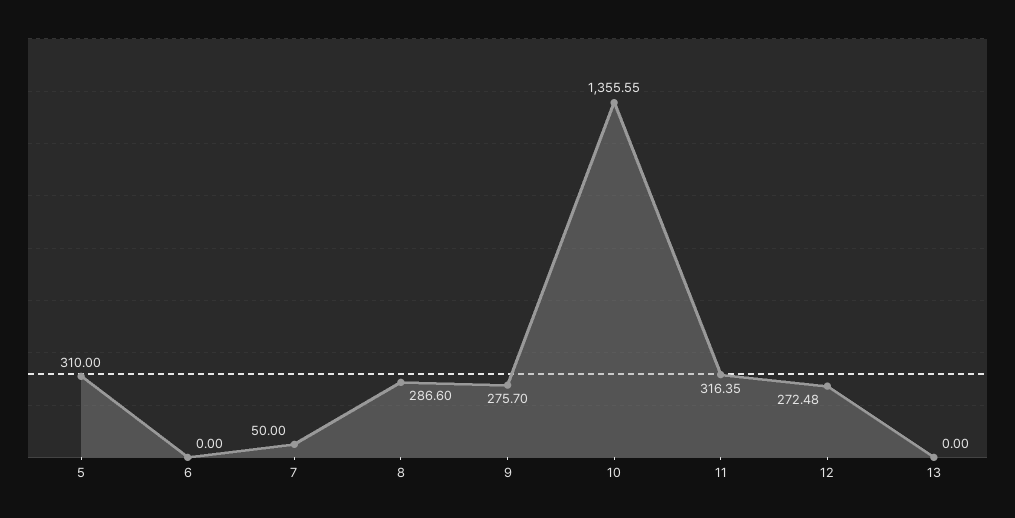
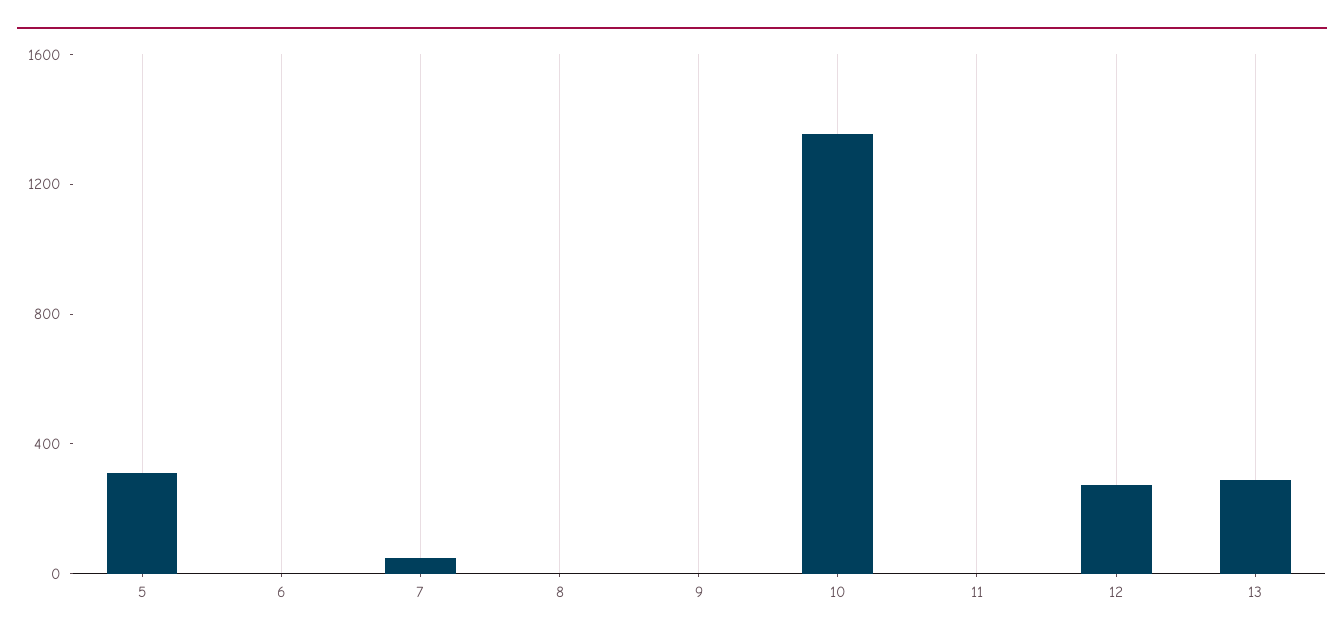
8: 286.6 -> 0
9: 275.7 -> 0
11: 316.35 -> 0
13: 0 -> 300

